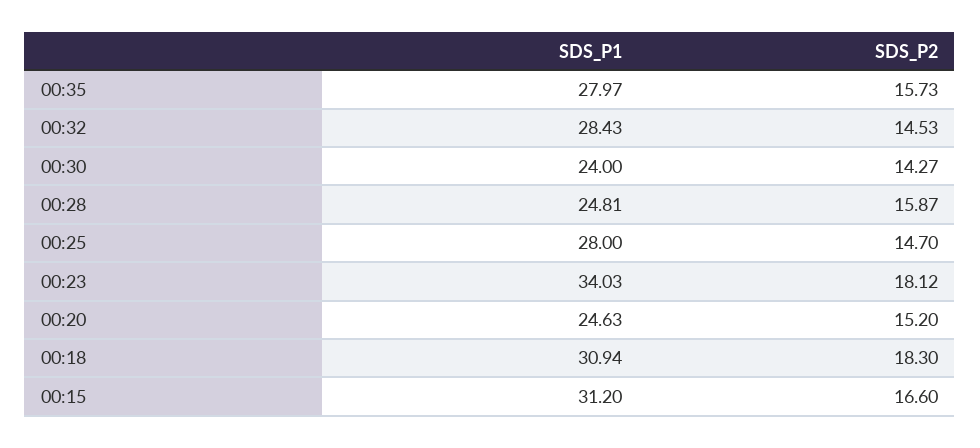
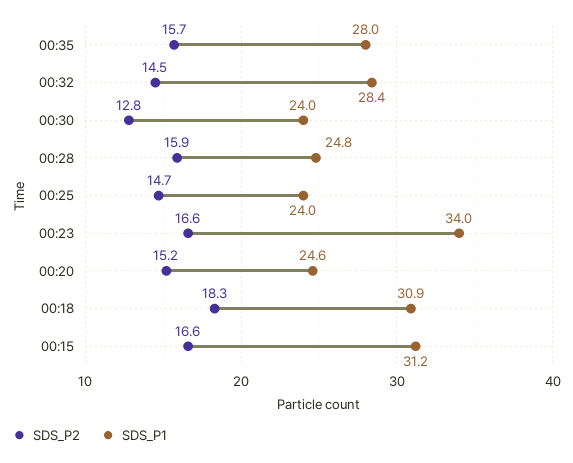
SDS_P2, 00:30: 14.27 -> 12.8
SDS_P1, 00:25: 28 -> 24
SDS_P2, 00:23: 18.12 -> 16.6

